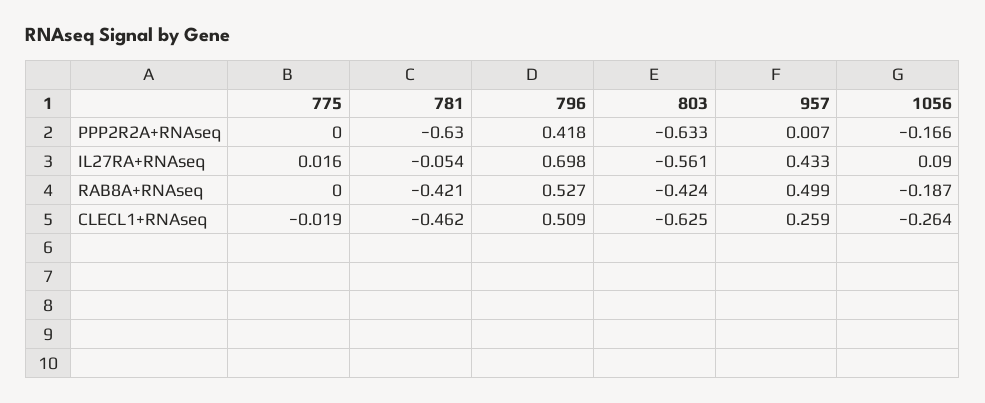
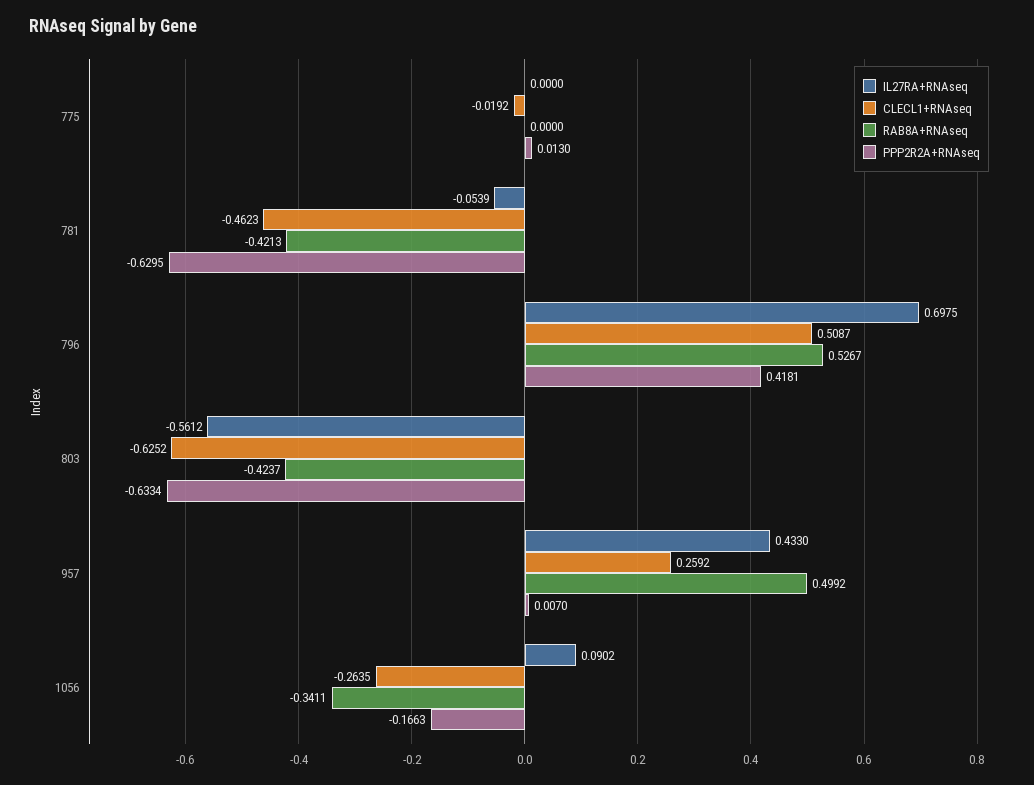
PPP2R2A+RNAseq, 775: 0 -> 0.013
IL27RA+RNAseq, 775: 0.016 -> 0
RAB8A+RNAseq, 1056: -0.187 -> -0.3411

